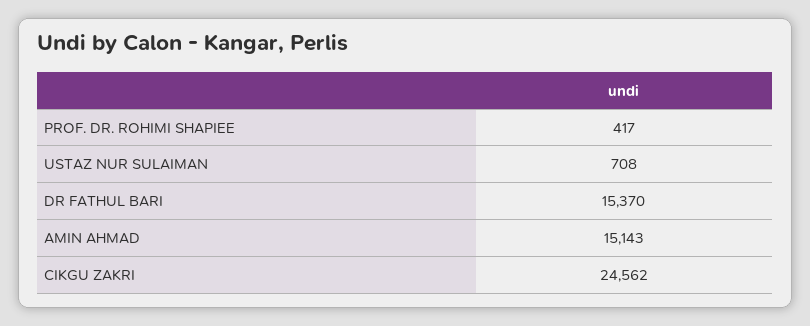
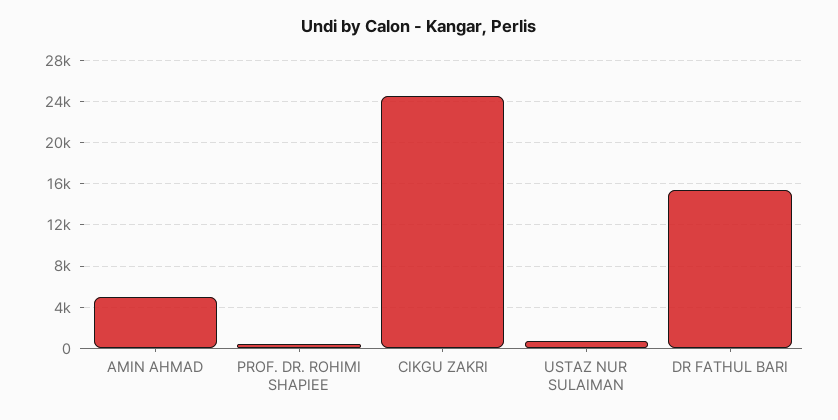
AMIN AHMAD: 15143 -> 5000

